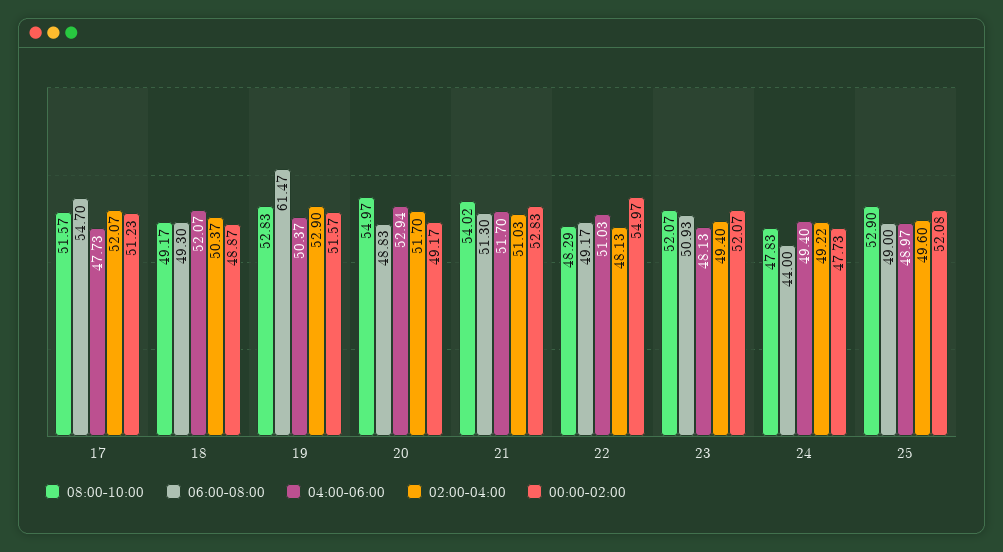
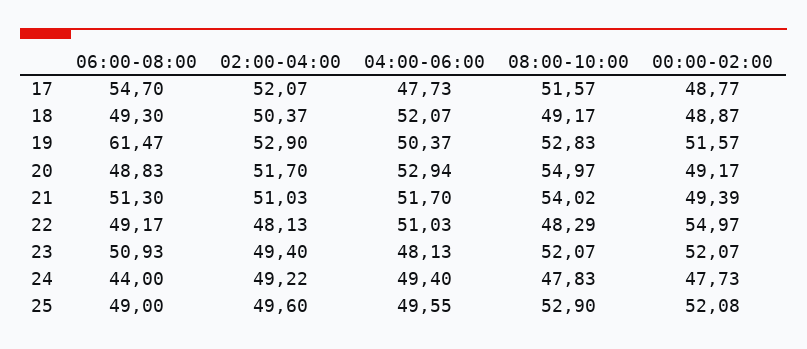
00:00-02:00, 17: 51.23 -> 48.77
00:00-02:00, 21: 52.83 -> 49.39
04:00-06:00, 25: 48.97 -> 49.55

